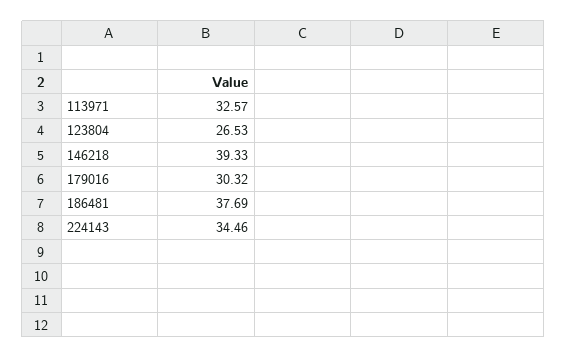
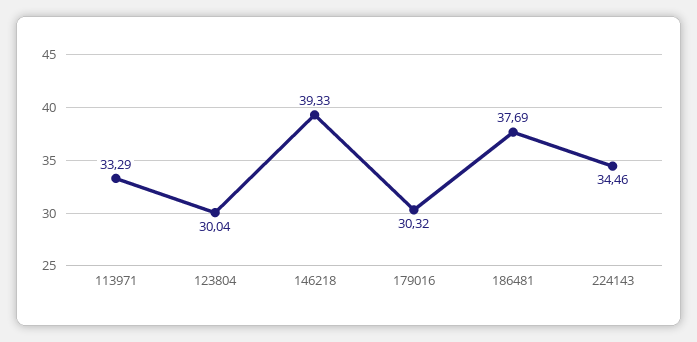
113971: 32.57 -> 33.29
123804: 26.53 -> 30.04

